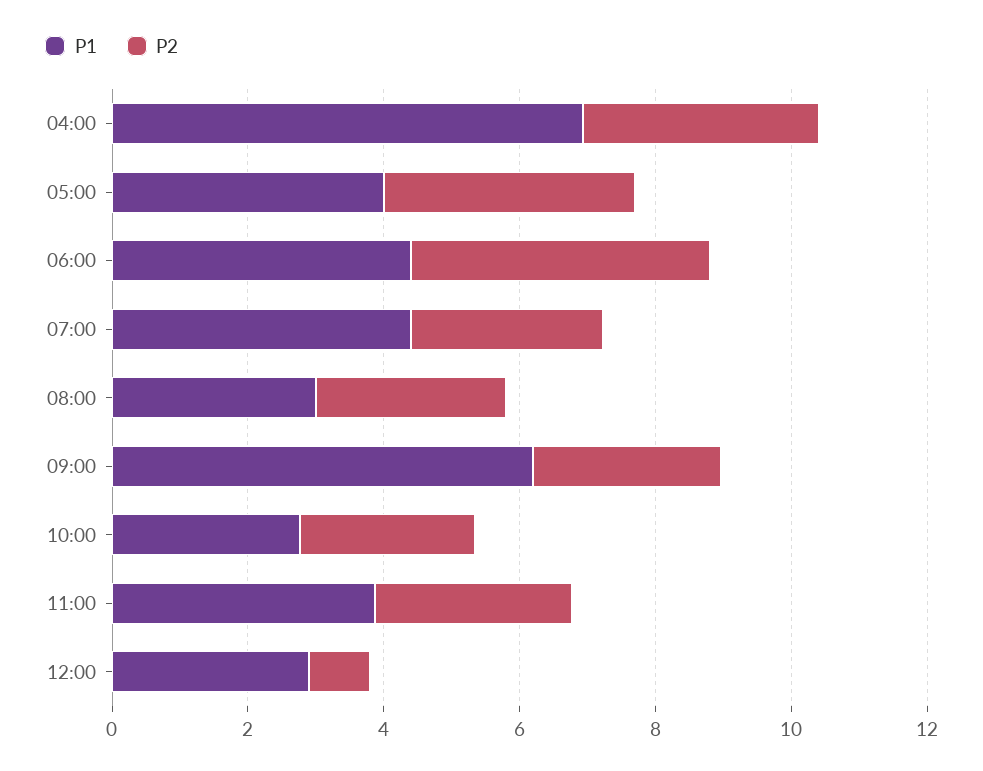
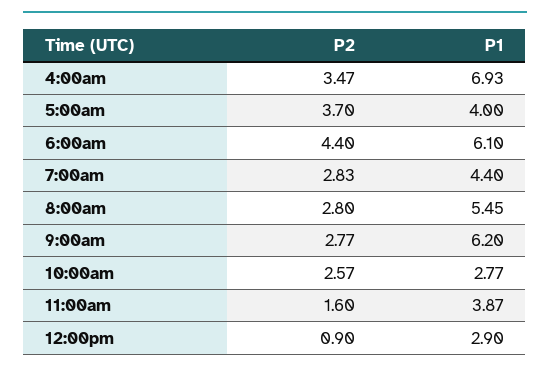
P1, 06:00: 4.5 -> 6.1
P1, 08:00: 3 -> 5.45
P2, 11:00: 3 -> 1.6

